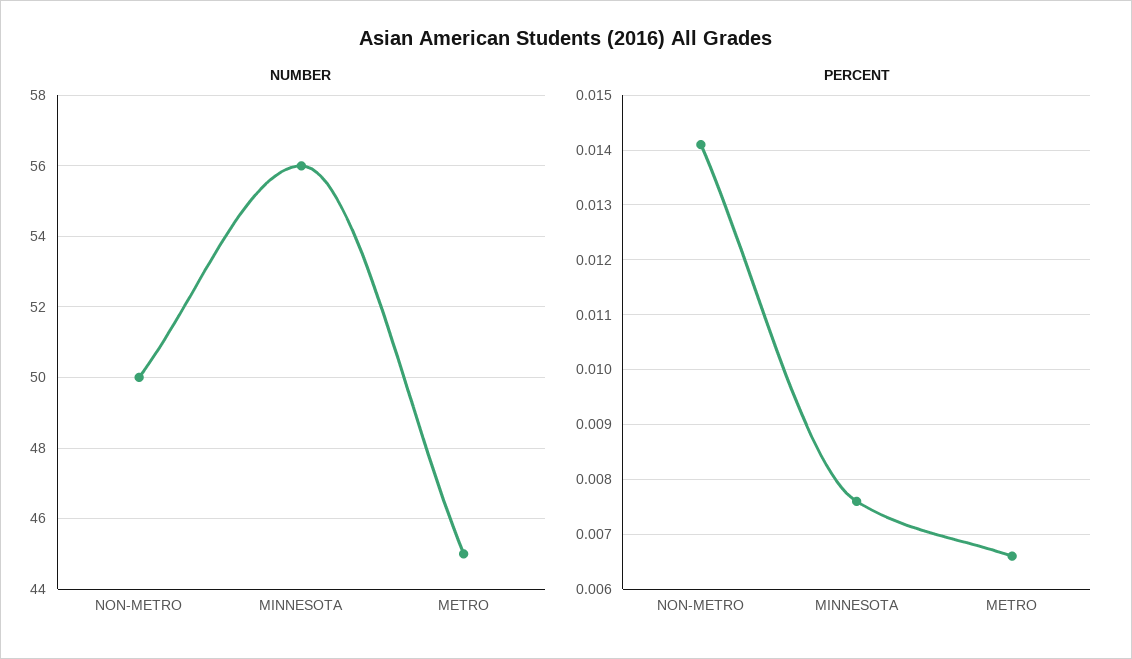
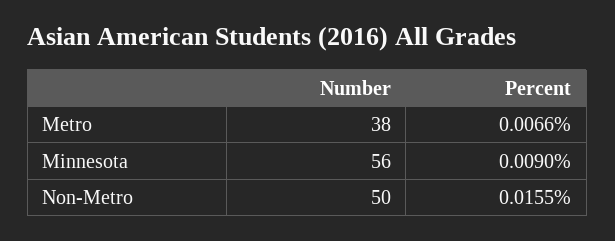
NUMBER, METRO: 45 -> 38
PERCENT, NON-METRO: 0.014 -> 0.0155
PERCENT, MINNESOTA: 0.0075 -> 0.009

